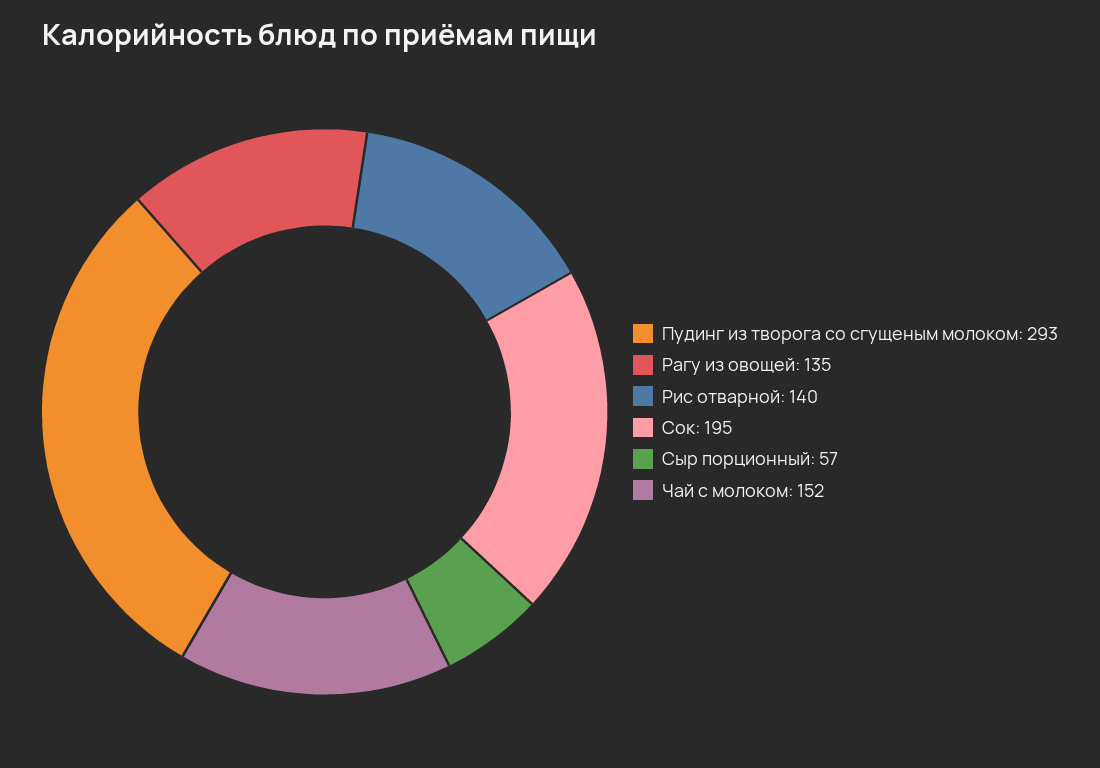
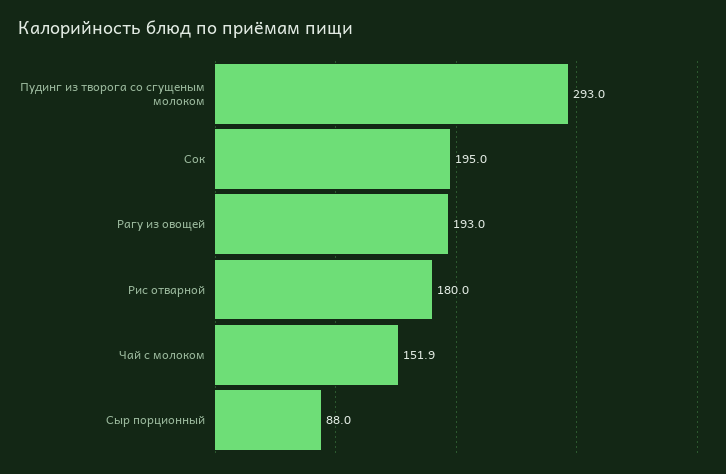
Рагу из овощей: 135 -> 193
Рис отварной: 140 -> 180
Сыр порционный: 57 -> 88

